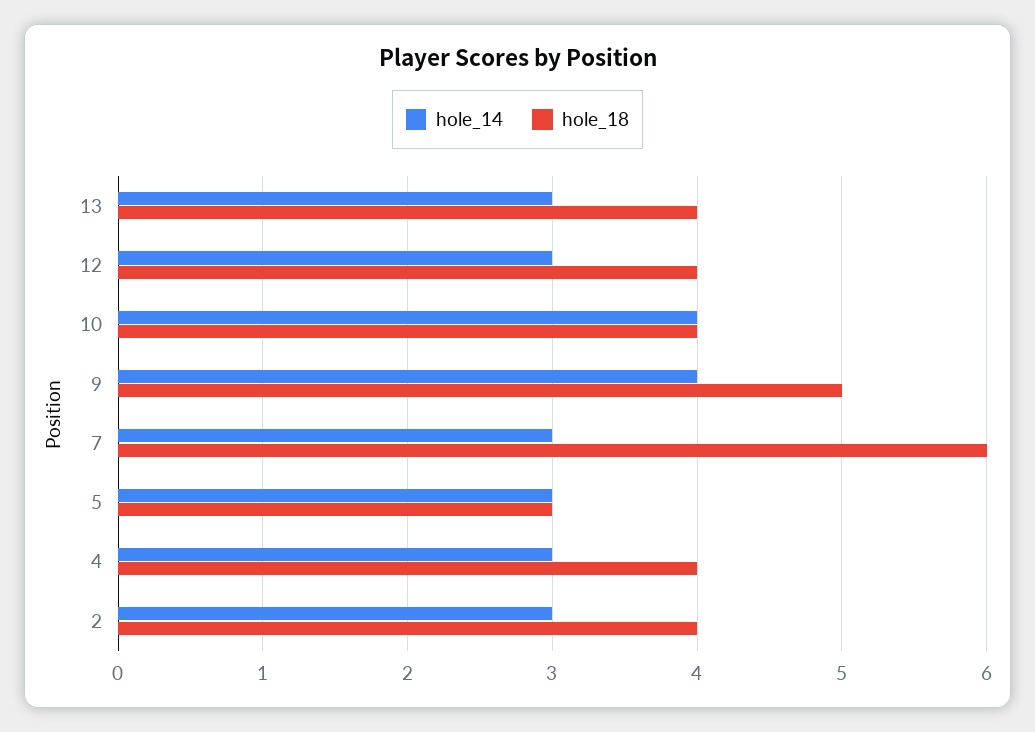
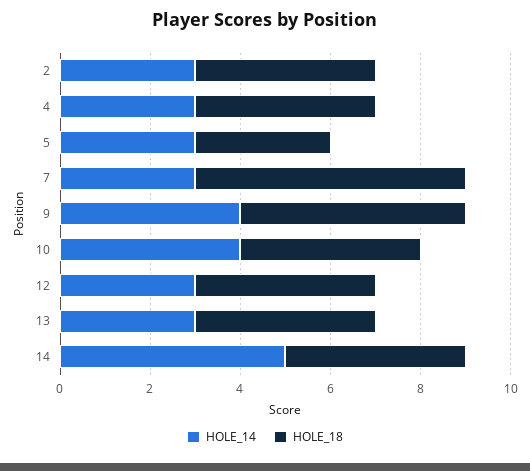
hole_14, 14: none -> 5
hole_18, 14: none -> 4

